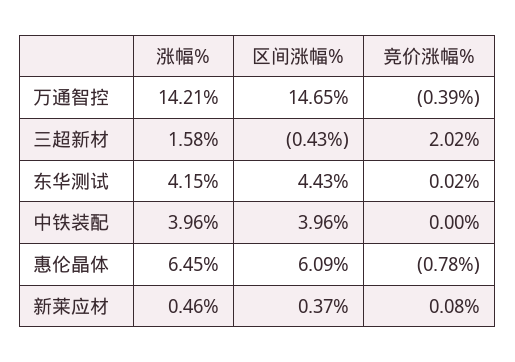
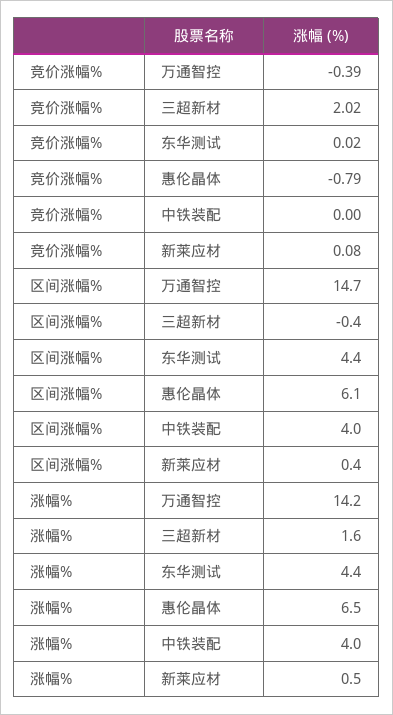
涨幅%, 东华测试: 4.15 -> 4.4
竞价涨幅%, 惠伦晶体: -0.78 -> -0.79

